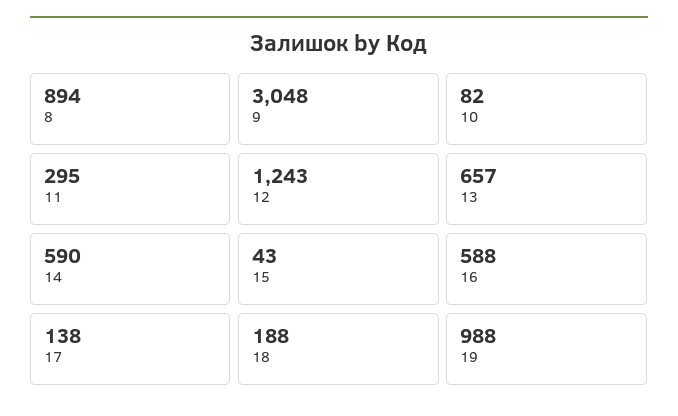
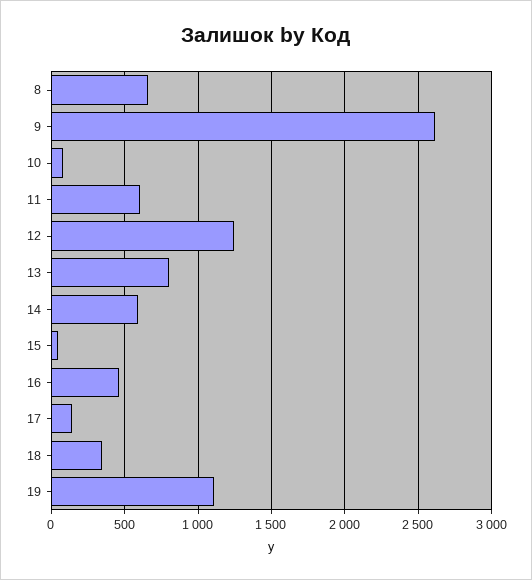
8: 894 -> 650
9: 3048 -> 2600
11: 295 -> 600
13: 657 -> 800
16: 588 -> 450
18: 188 -> 350
19: 988 -> 1100

